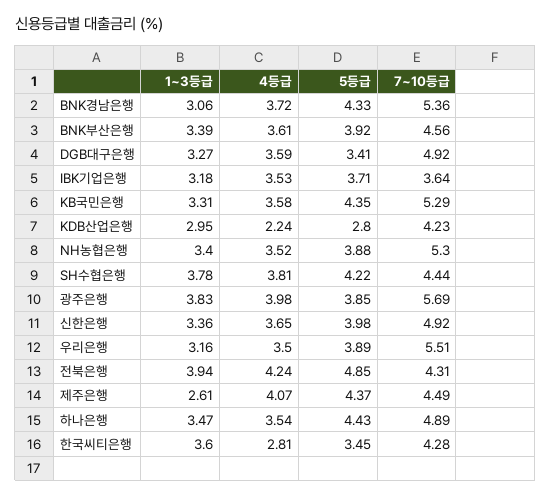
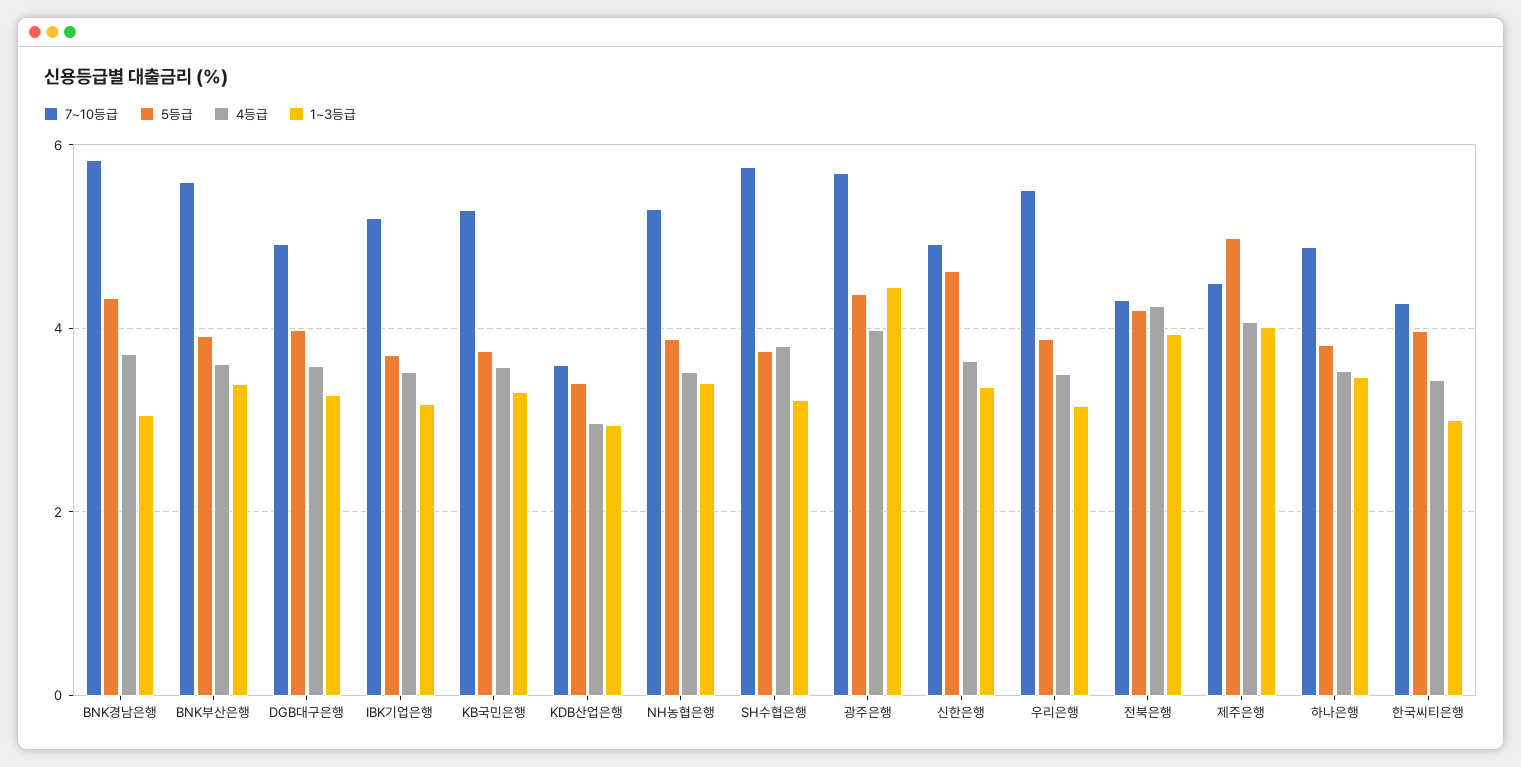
7~10등급, BNK경남은행: 5.36 -> 5.8
7~10등급, BNK부산은행: 4.56 -> 5.6
5등급, DGB대구은행: 3.41 -> 4
7~10등급, IBK기업은행: 3.64 -> 5.2
5등급, KB국민은행: 4.35 -> 3.8
4등급, KDB산업은행: 2.24 -> 3
5등급, KDB산업은행: 2.8 -> 3.4
7~10등급, KDB산업은행: 4.23 -> 3.6
1~3등급, SH수협은행: 3.78 -> 3.2
5등급, SH수협은행: 4.22 -> 3.8
7~10등급, SH수협은행: 4.44 -> 5.8
1~3등급, 광주은행: 3.83 -> 4.4
5등급, 광주은행: 3.85 -> 4.4
5등급, 신한은행: 3.98 -> 4.6
5등급, 전북은행: 4.85 -> 4.2
1~3등급, 제주은행: 2.61 -> 4
5등급, 제주은행: 4.37 -> 5
5등급, 하나은행: 4.43 -> 3.8
1~3등급, 한국씨티은행: 3.6 -> 3
4등급, 한국씨티은행: 2.81 -> 3.4
5등급, 한국씨티은행: 3.45 -> 4

